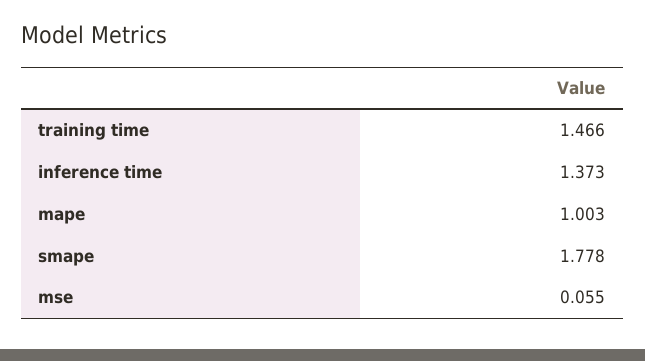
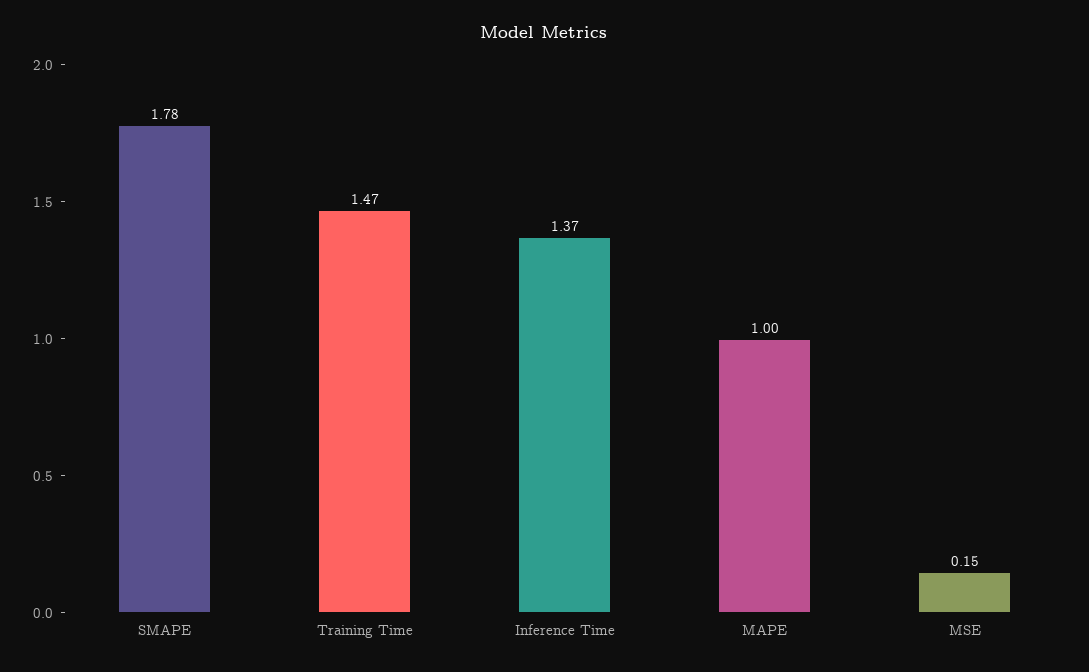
mse: 0.055 -> 0.15

